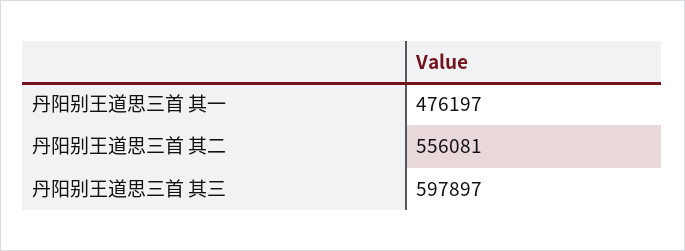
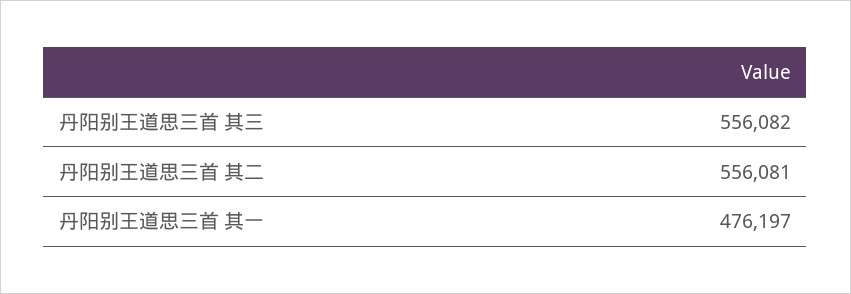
丹阳别王道思三首 其三: 597897 -> 556082

